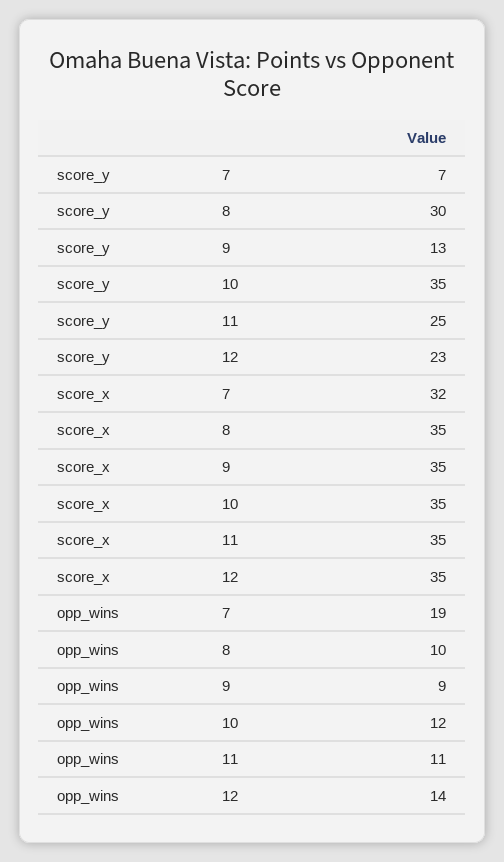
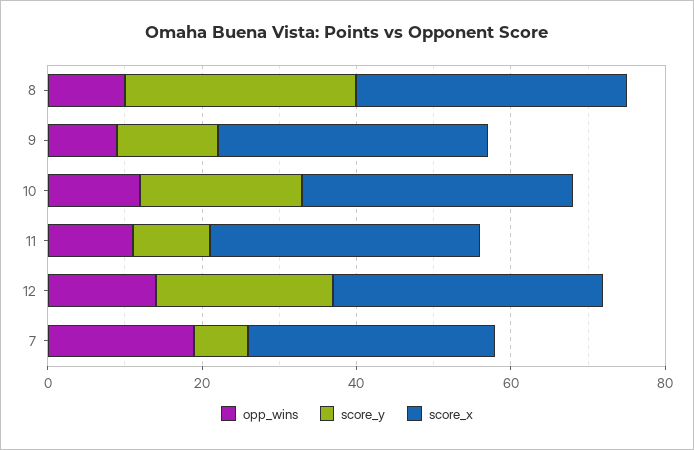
score_y, 10: 35 -> 20
score_y, 11: 25 -> 10

